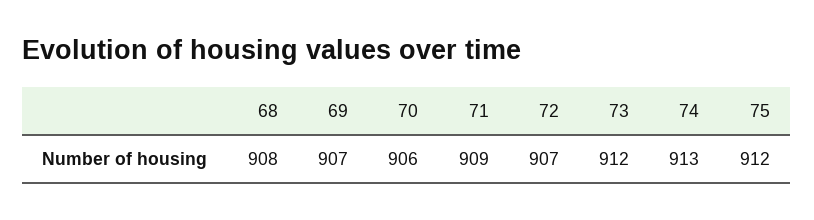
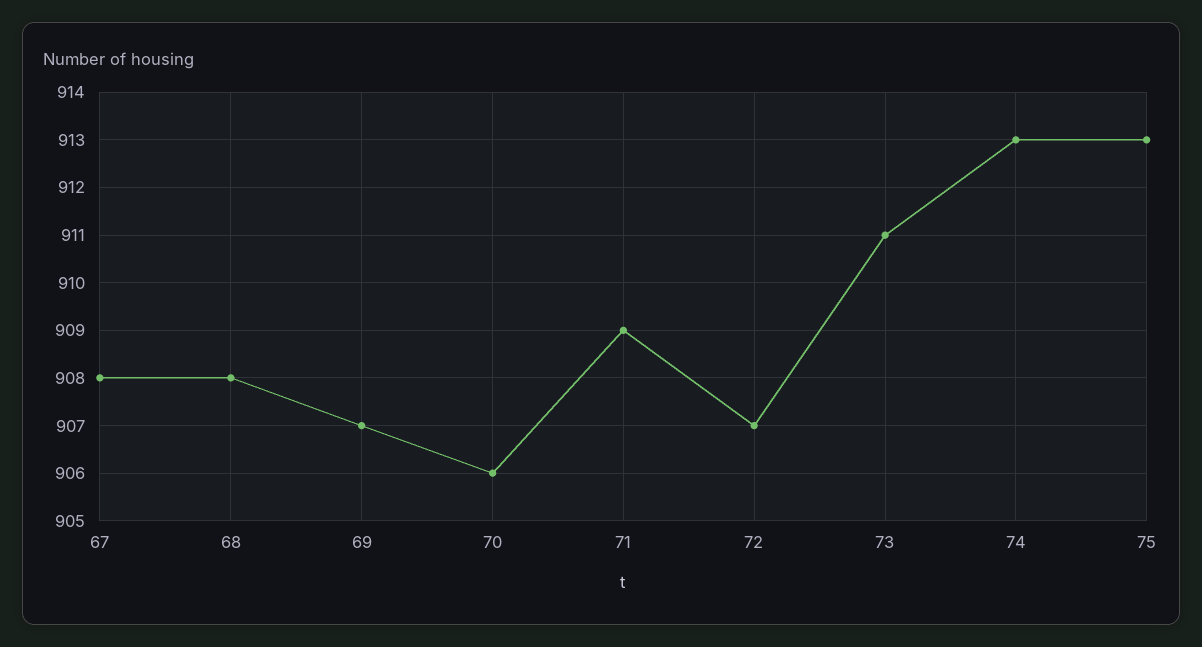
73: 912 -> 911
75: 912 -> 913
67: none -> 908

